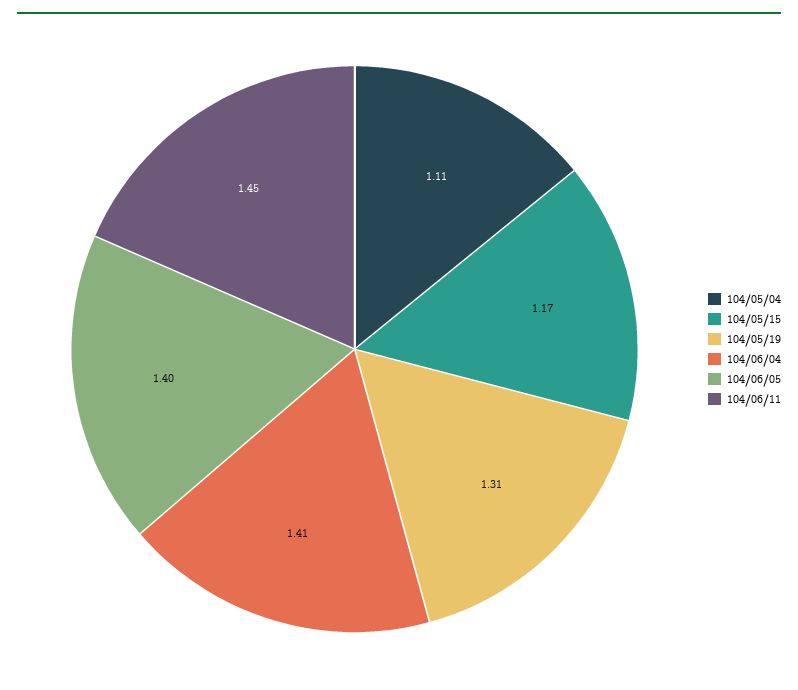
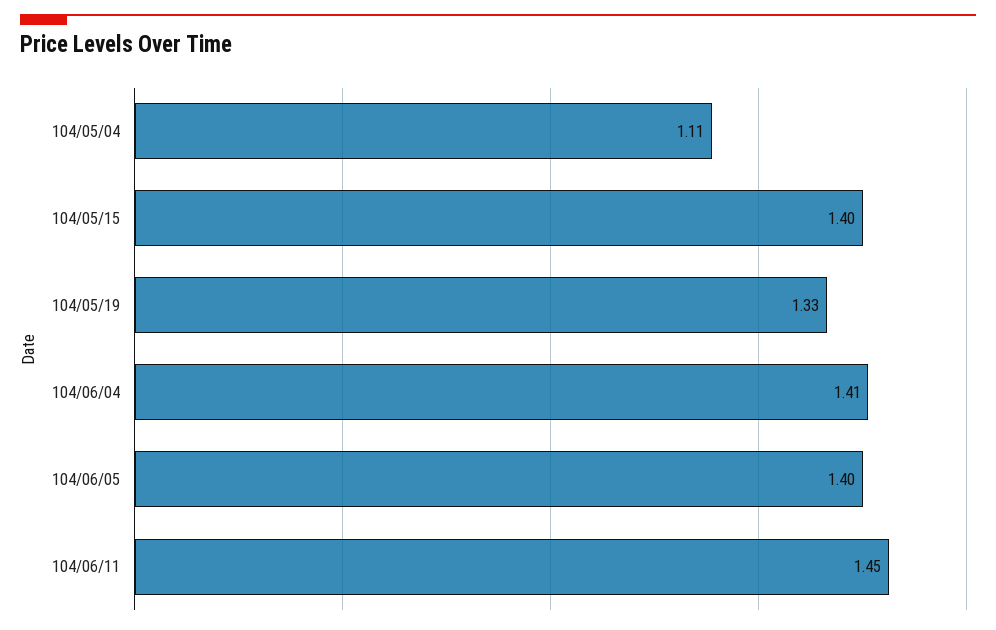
104/05/15: 1.17 -> 1.4
104/05/19: 1.31 -> 1.33

